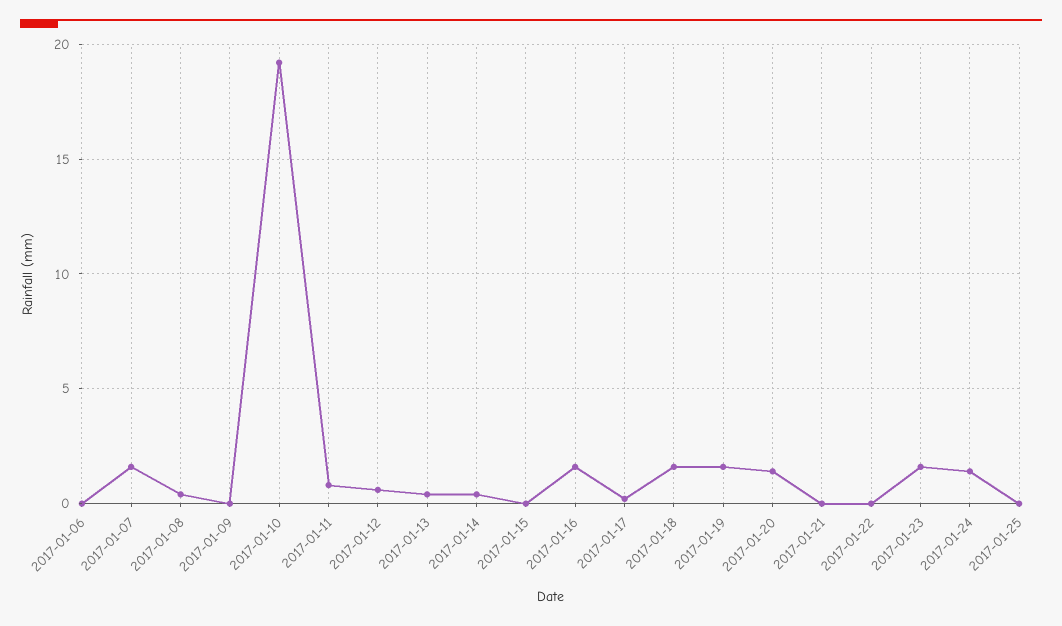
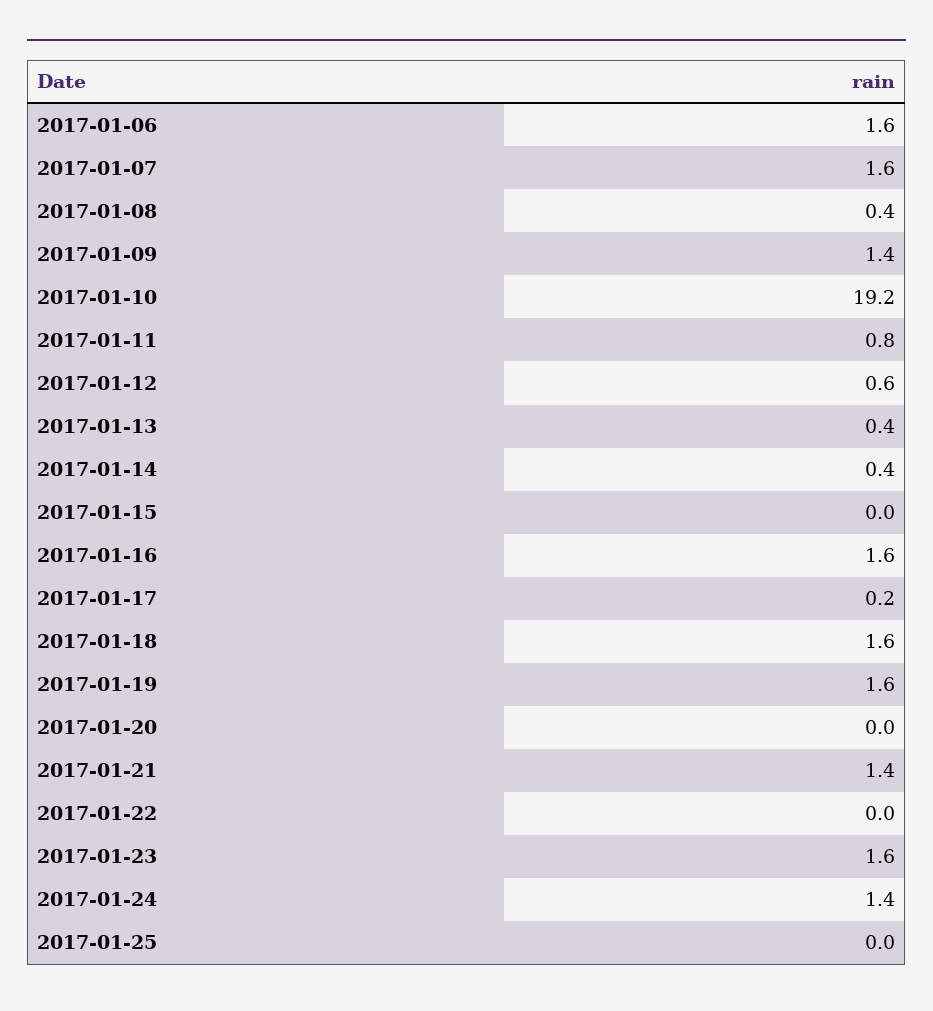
2017-01-06: 0 -> 1.6
2017-01-09: 0 -> 1.4
2017-01-20: 1.5 -> 0
2017-01-21: 0 -> 1.4

